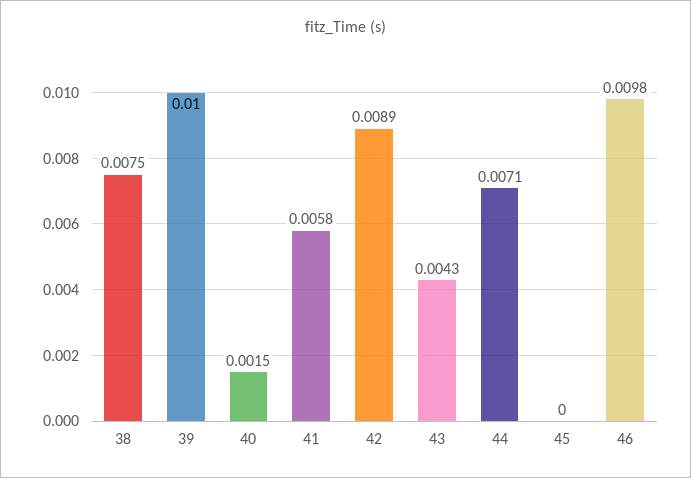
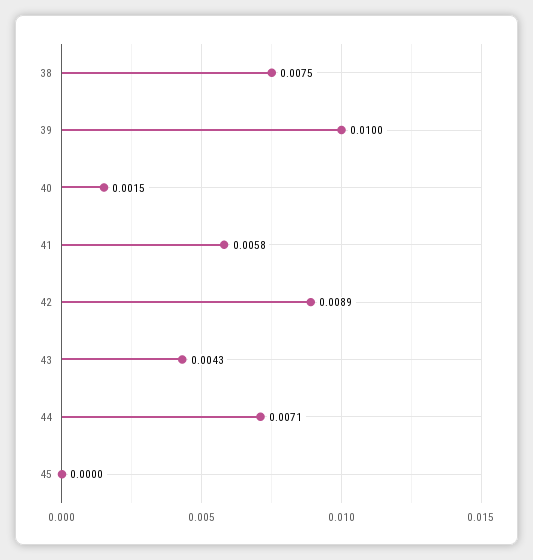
46: 0.0098 -> none

